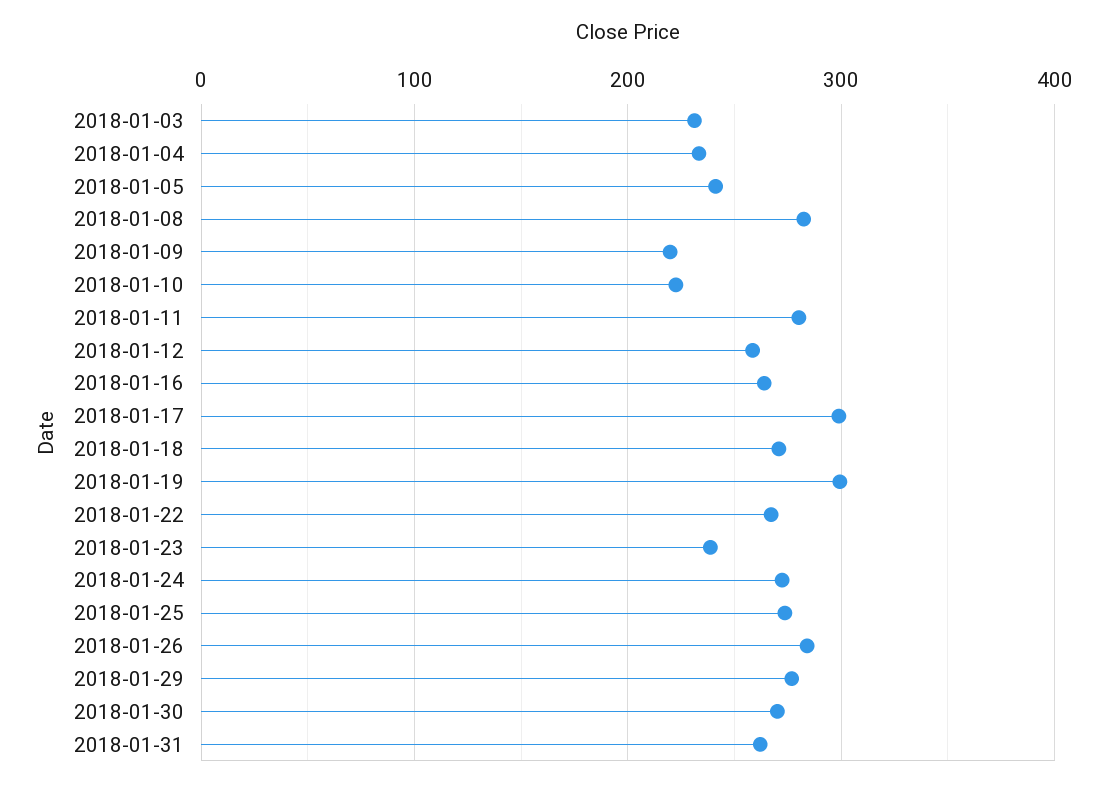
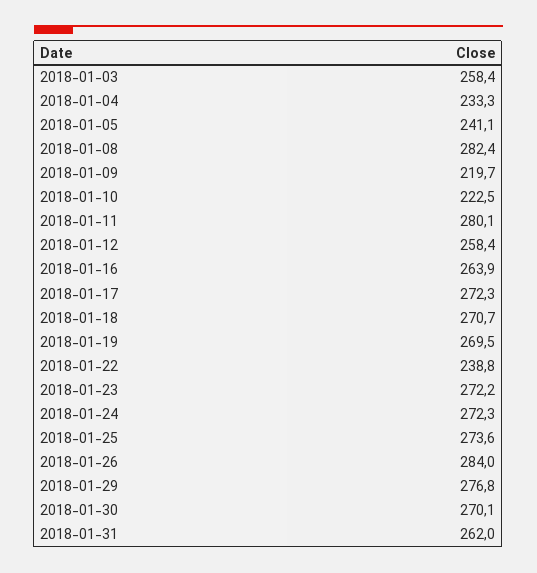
2018-01-03: 230 -> 258.4
2018-01-17: 300 -> 272.3
2018-01-19: 300 -> 269.5
2018-01-22: 270 -> 238.8
2018-01-23: 240 -> 272.2

